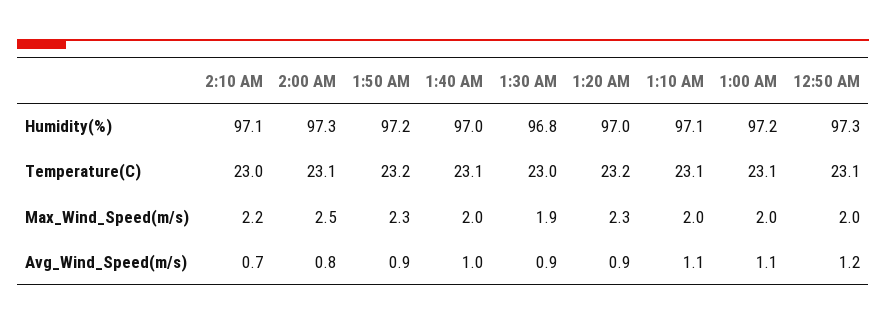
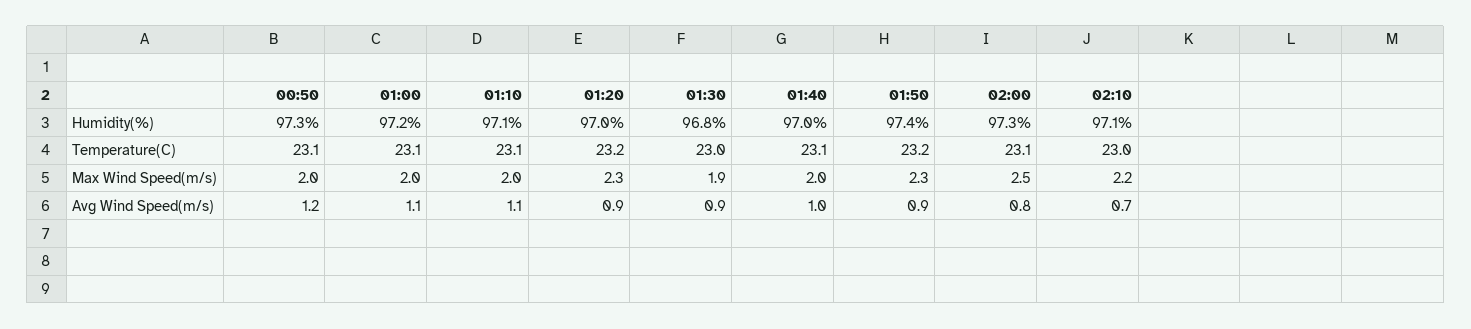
1:50 AM, Humidity(%): 97.2 -> 97.4

